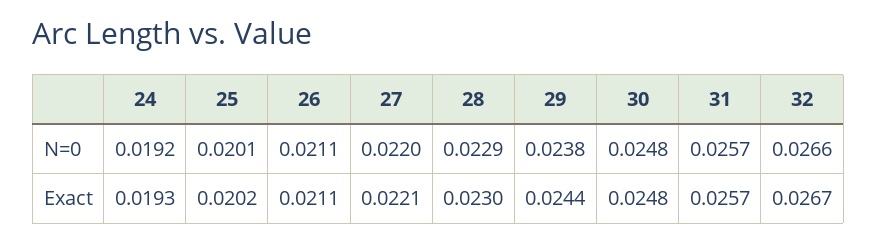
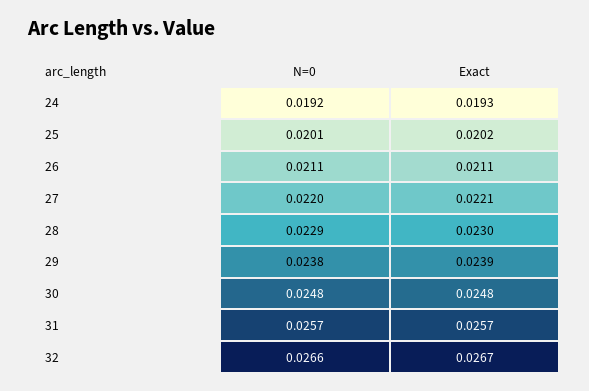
29, Exact: 0.0244 -> 0.0239

